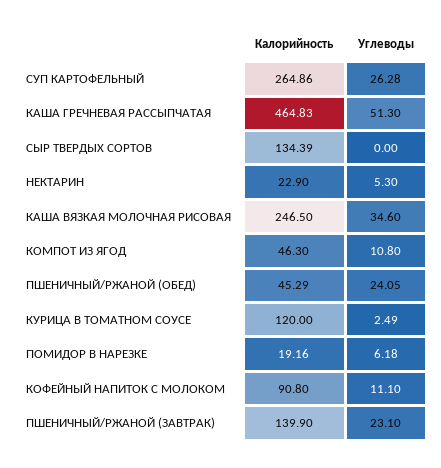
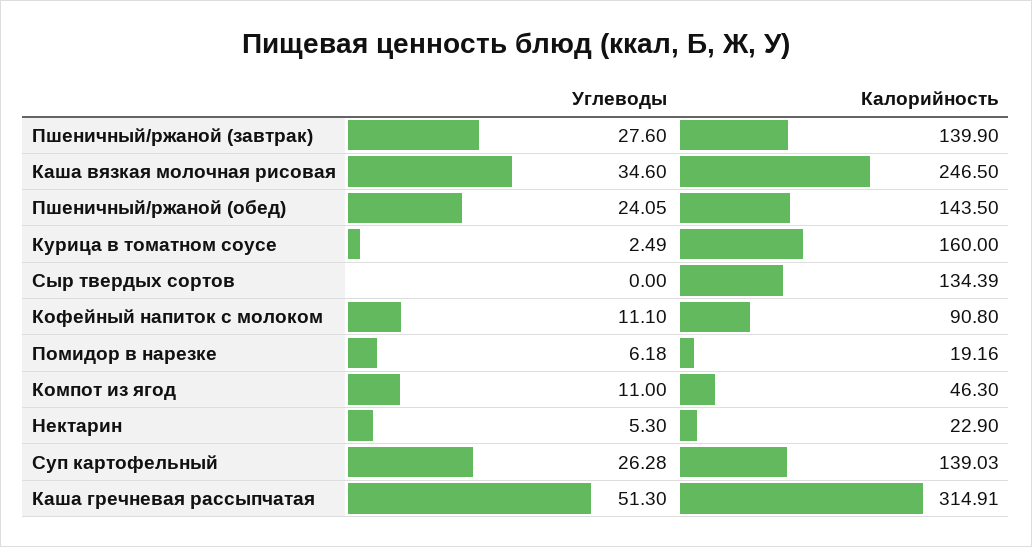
Калорийность, СУП КАРТОФЕЛЬНЫЙ: 264.86 -> 139.03
Калорийность, КАША ГРЕЧНЕВАЯ РАССЫПЧАТАЯ: 464.83 -> 314.91
Углеводы, КОМПОТ ИЗ ЯГОД: 10.8 -> 11
Калорийность, ПШЕНИЧНЫЙ/РЖАНОЙ (ОБЕД): 45.29 -> 143.5
Калорийность, КУРИЦА В ТОМАТНОМ СОУСЕ: 120 -> 160
Углеводы, ПШЕНИЧНЫЙ/РЖАНОЙ (ЗАВТРАК): 23.1 -> 27.6

